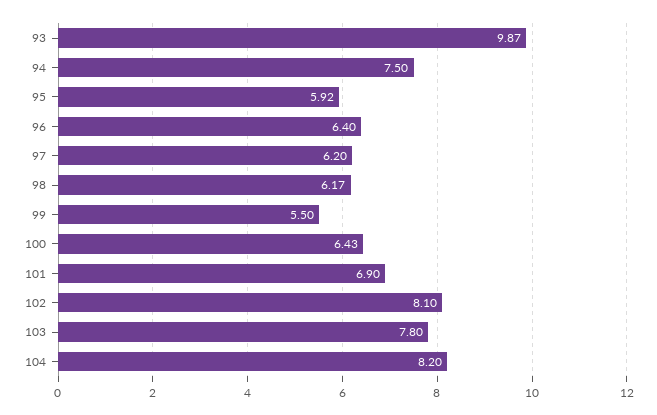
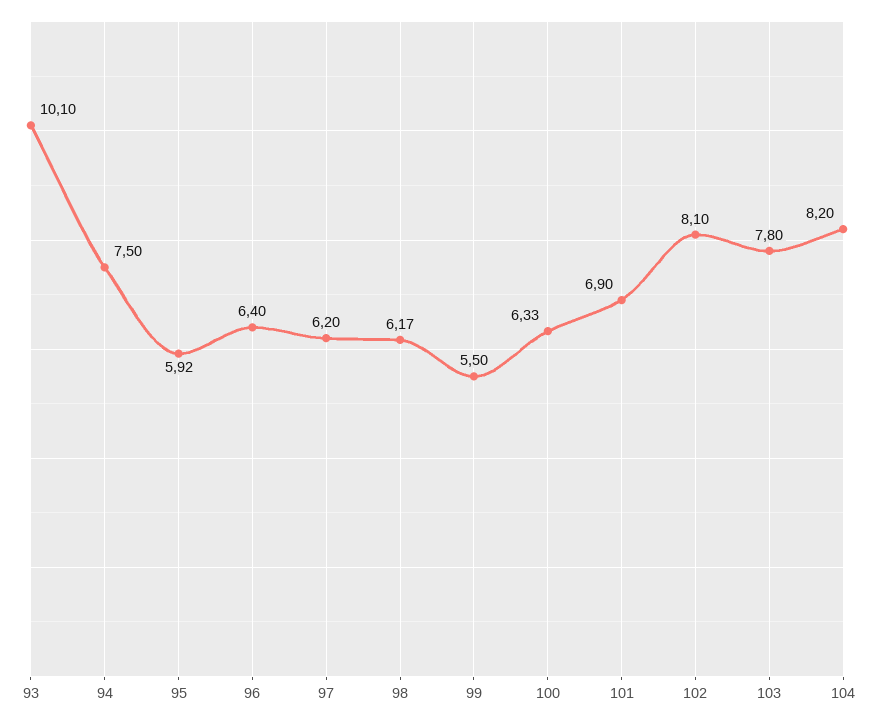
93: 9.87 -> 10.1
100: 6.43 -> 6.33

